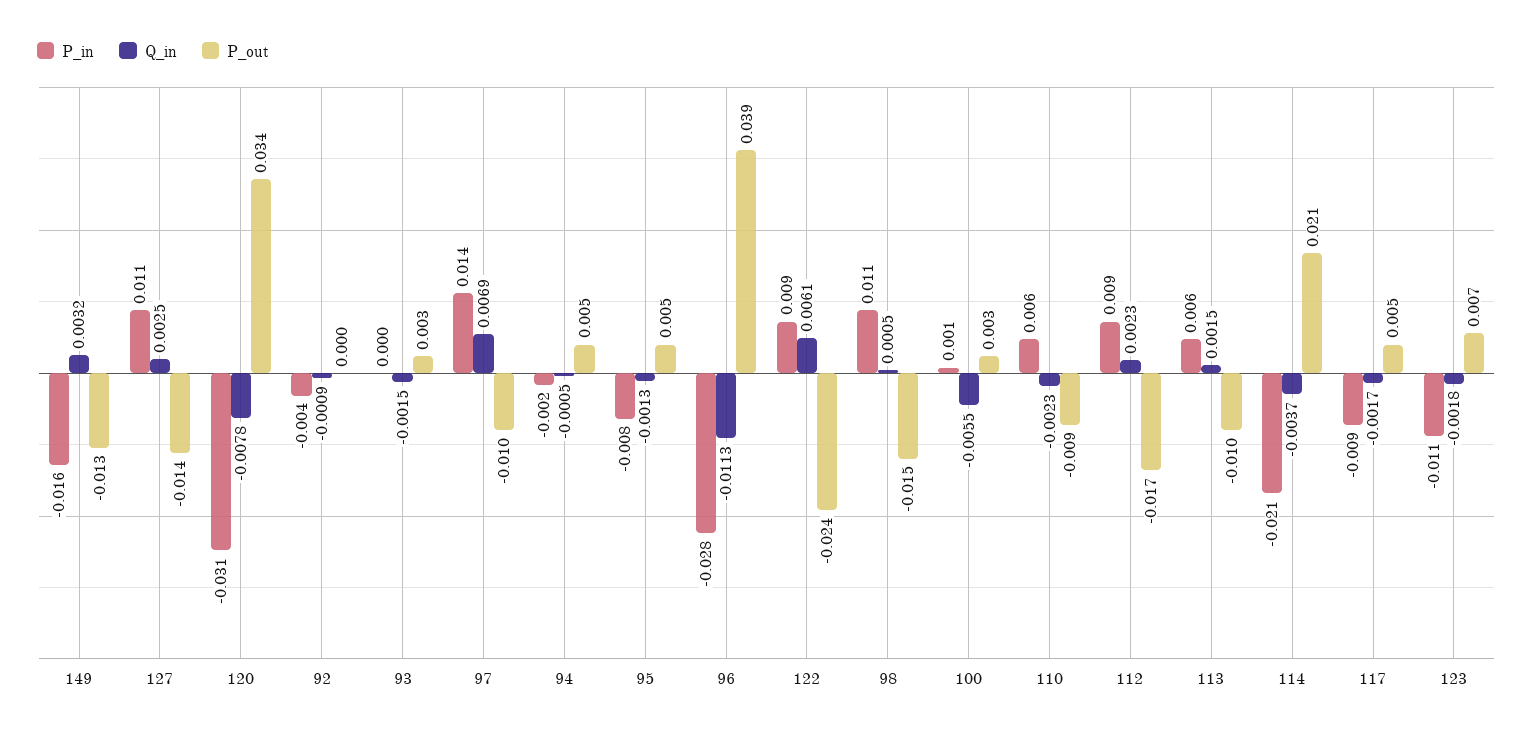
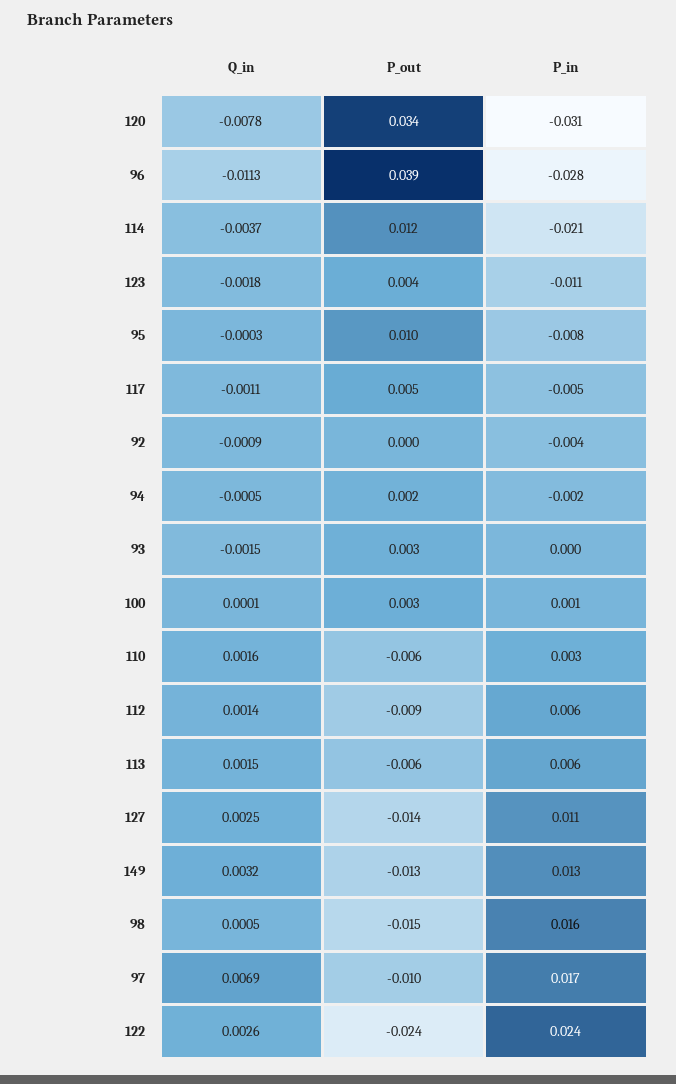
P_in, 149: -0.016 -> 0.013
P_in, 97: 0.014 -> 0.017
P_out, 94: 0.005 -> 0.002
Q_in, 95: -0.0013 -> -0.0003
P_out, 95: 0.005 -> 0.01
P_in, 122: 0.009 -> 0.024
Q_in, 122: 0.0061 -> 0.0026
P_in, 98: 0.011 -> 0.016
Q_in, 100: -0.0055 -> 0.0001
P_in, 110: 0.006 -> 0.003
Q_in, 110: -0.0023 -> 0.0016
P_out, 110: -0.009 -> -0.006
P_in, 112: 0.009 -> 0.006
Q_in, 112: 0.0023 -> 0.0014
P_out, 112: -0.017 -> -0.009
P_out, 113: -0.01 -> -0.006
P_out, 114: 0.021 -> 0.012
P_in, 117: -0.009 -> -0.005
Q_in, 117: -0.0017 -> -0.0011
P_out, 123: 0.007 -> 0.004

